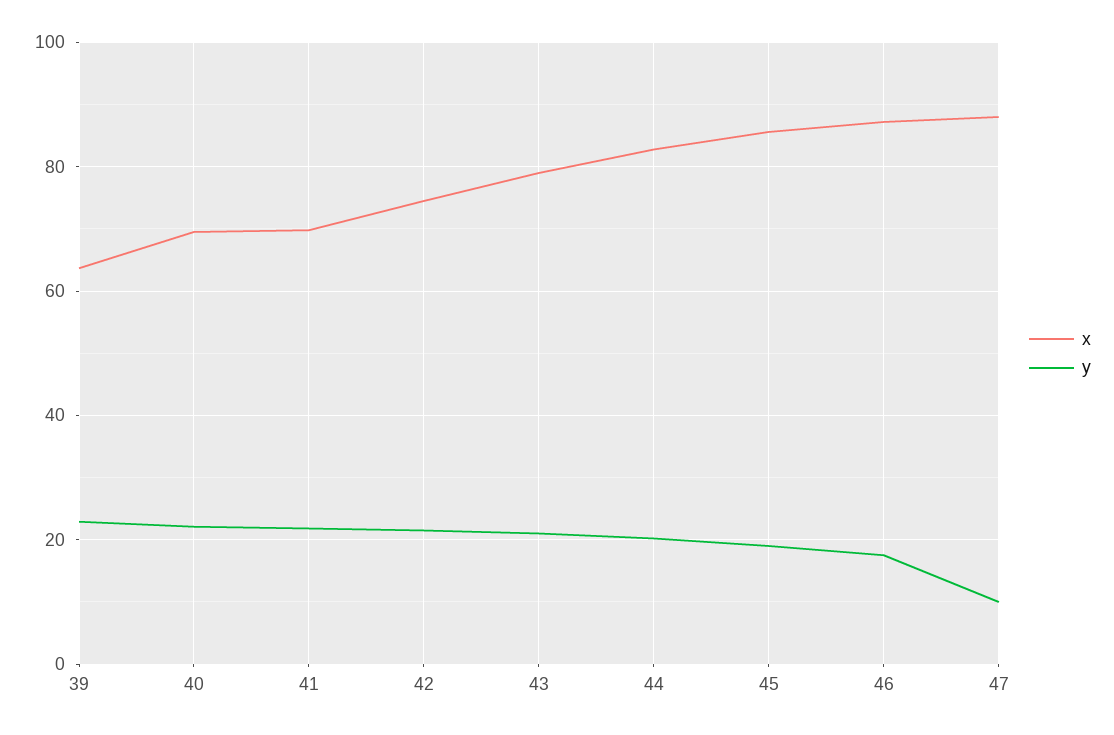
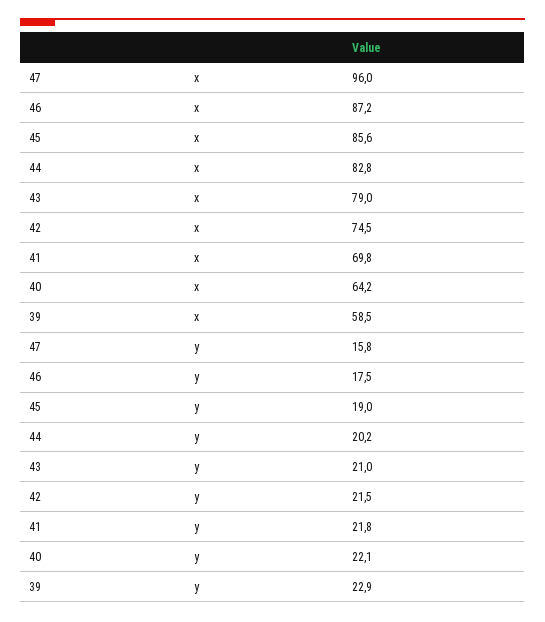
x, 39: 64 -> 58.5
x, 40: 70 -> 64.2
x, 47: 88 -> 96
y, 47: 10 -> 15.8

